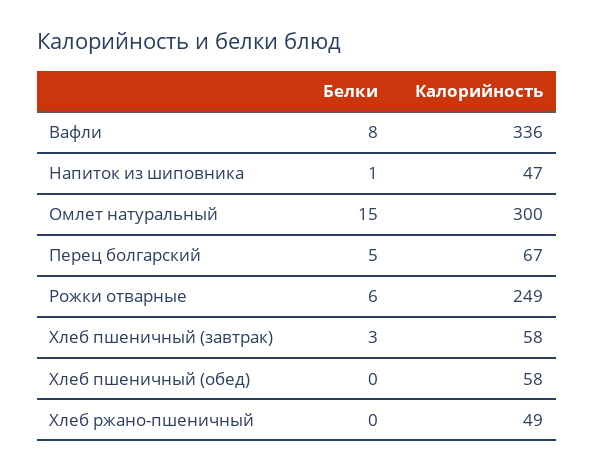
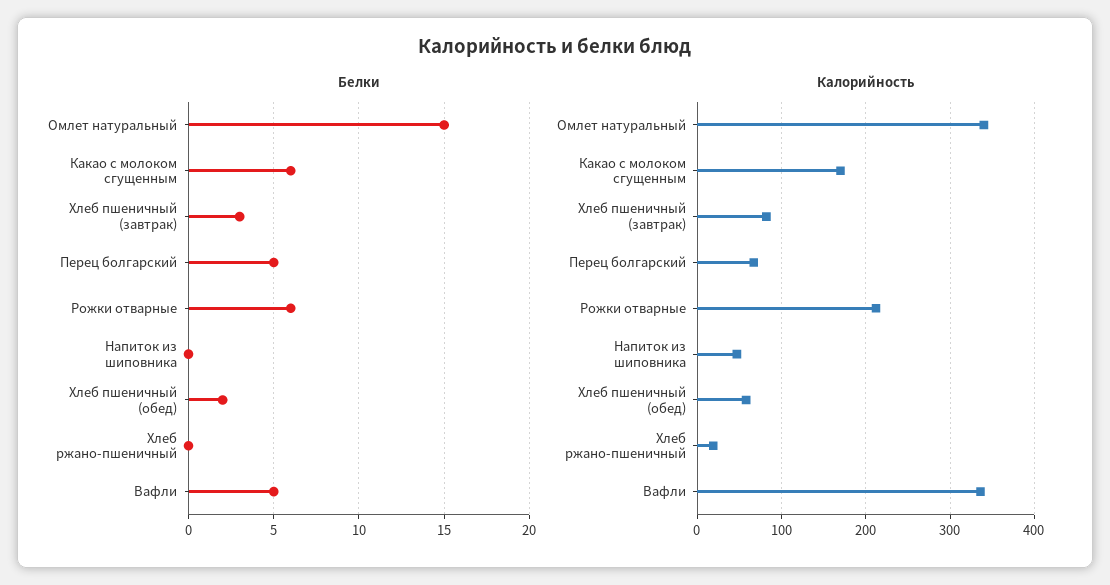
Белки, Вафли: 8 -> 5
Белки, Напиток из шиповника: 1 -> 0
Калорийность, Омлет натуральный: 300 -> 340
Калорийность, Рожки отварные: 249 -> 210
Калорийность, Хлеб пшеничный (завтрак): 58 -> 80
Белки, Хлеб пшеничный (обед): 0 -> 2
Калорийность, Хлеб ржано-пшеничный: 49 -> 20
Белки, Какао с молоком сгущенным: none -> 6
Калорийность, Какао с молоком сгущенным: none -> 170

